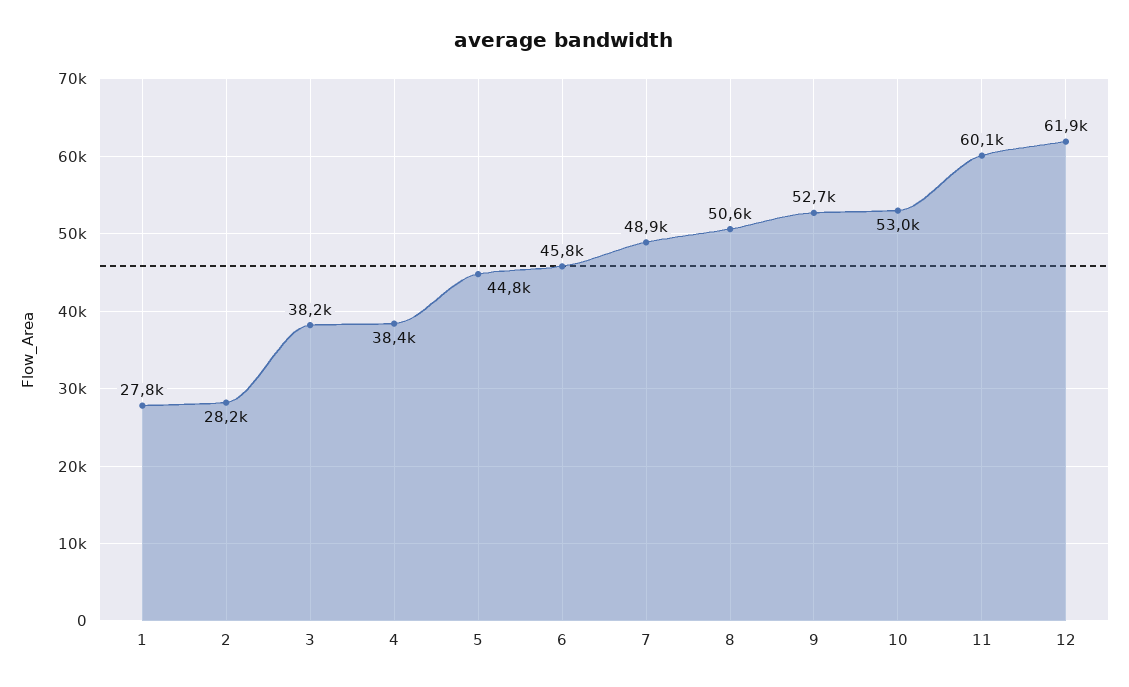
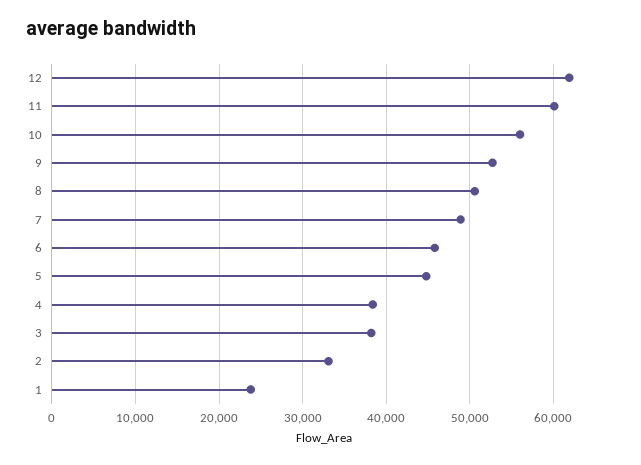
1: 27800 -> 24000
2: 28200 -> 33000
10: 53000 -> 56000

